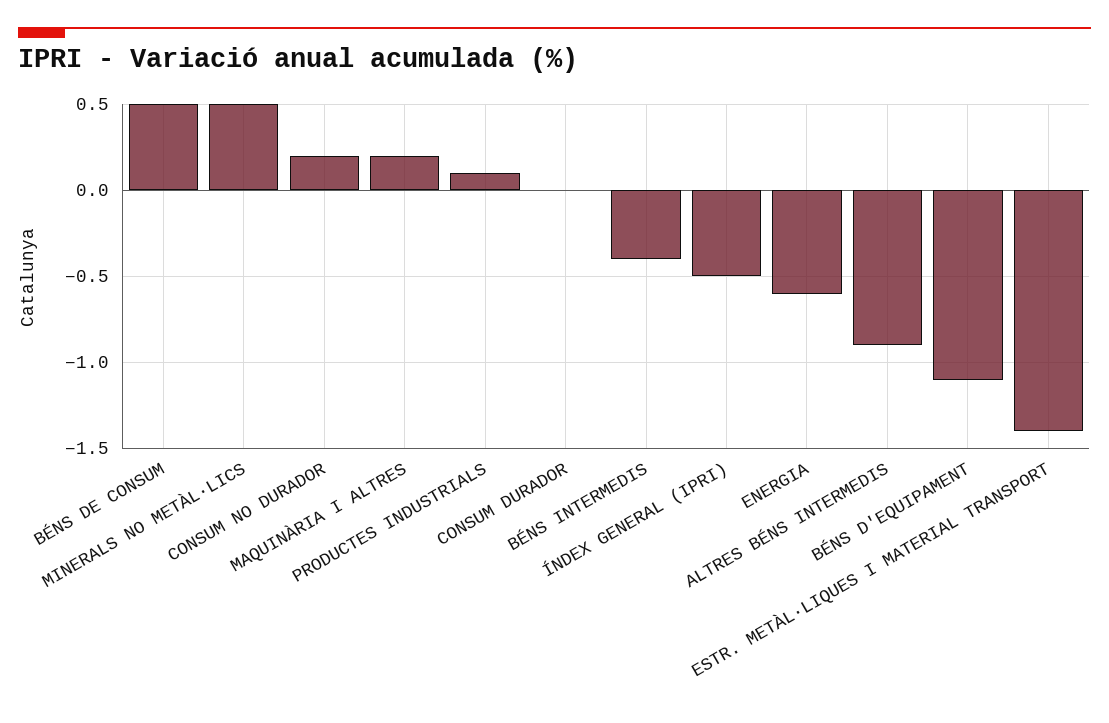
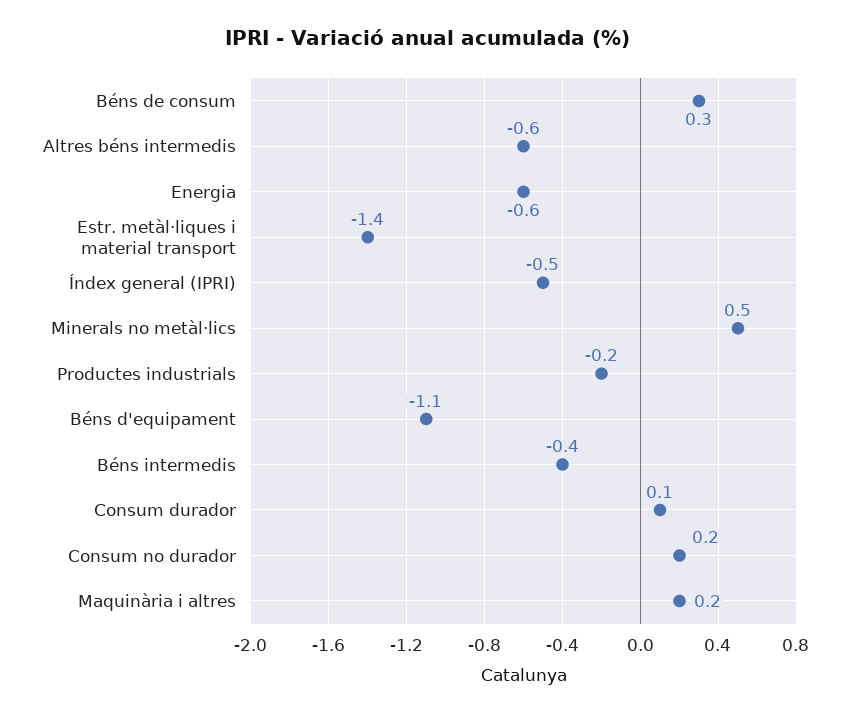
BÉNS DE CONSUM: 0.5 -> 0.3
PRODUCTES INDUSTRIALS: 0.1 -> -0.2
CONSUM DURADOR: 0 -> 0.1
ALTRES BÉNS INTERMEDIS: -0.9 -> -0.6

